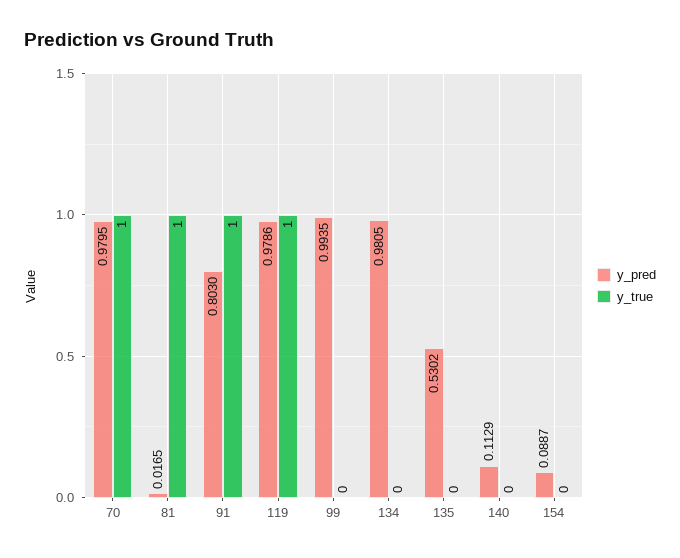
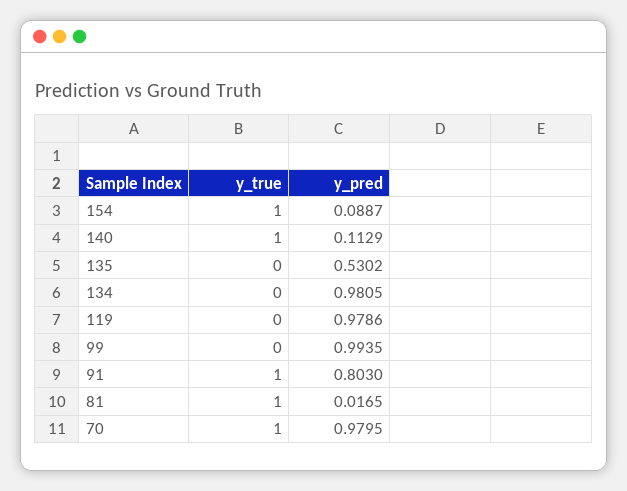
y_true, 119: 1 -> 0
y_true, 140: 0 -> 1
y_true, 154: 0 -> 1

